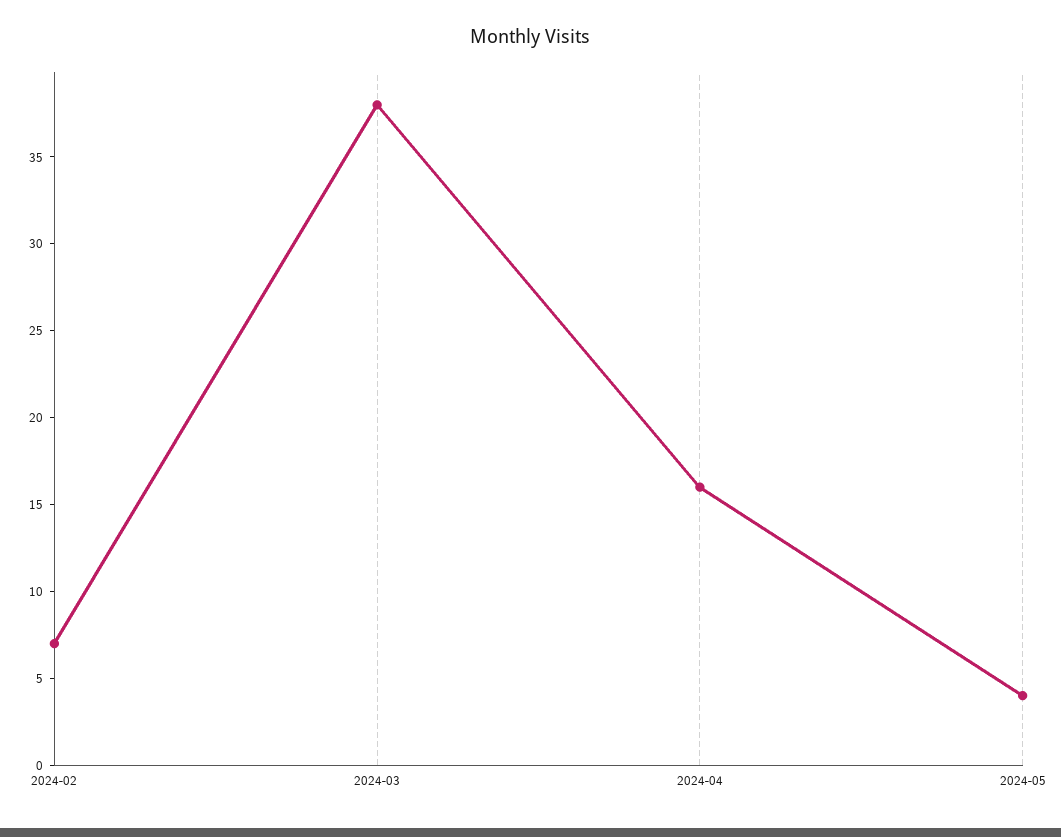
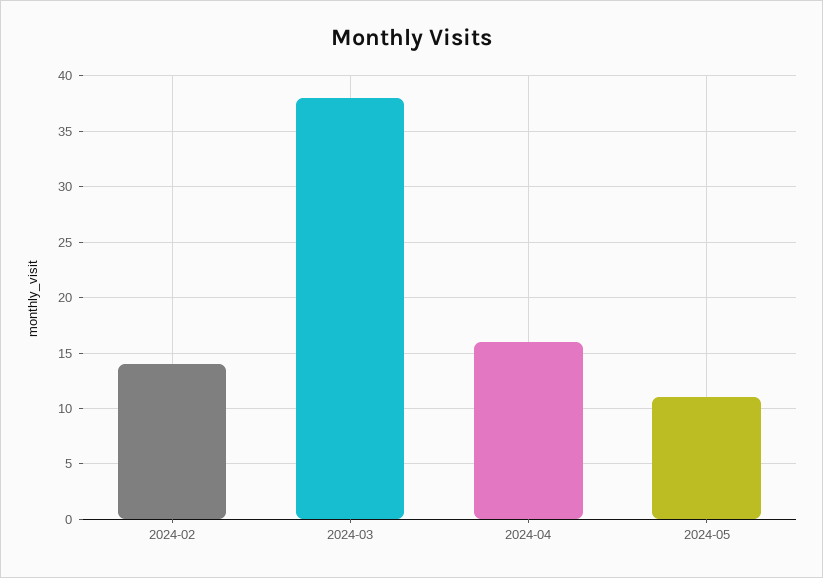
2024-02: 7 -> 14
2024-05: 4 -> 11

